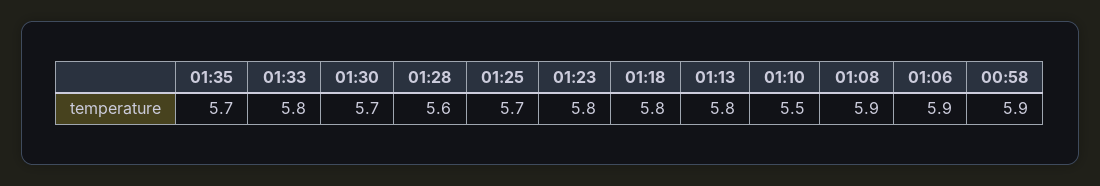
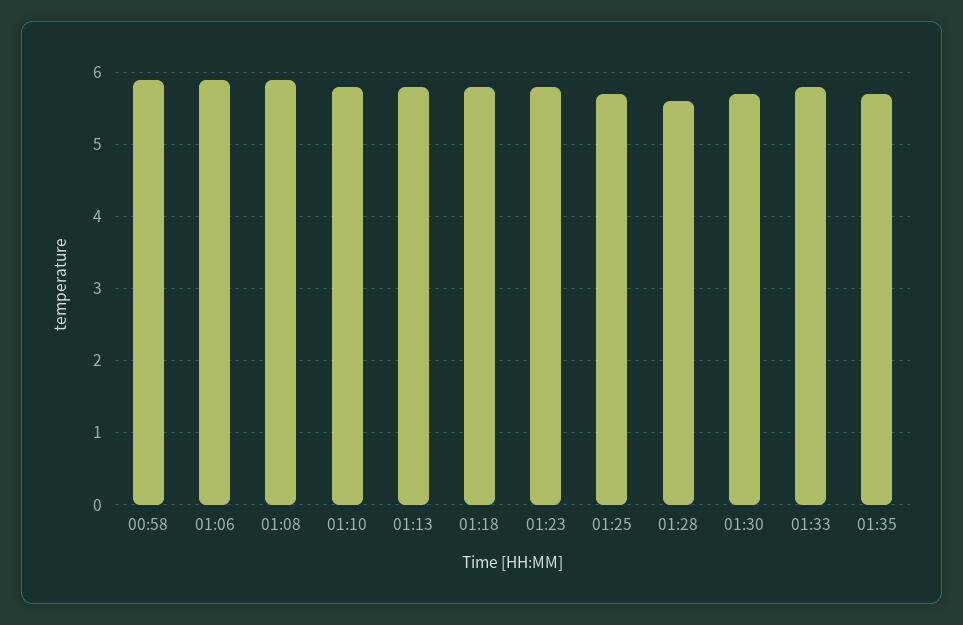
01:10: 5.5 -> 5.8

